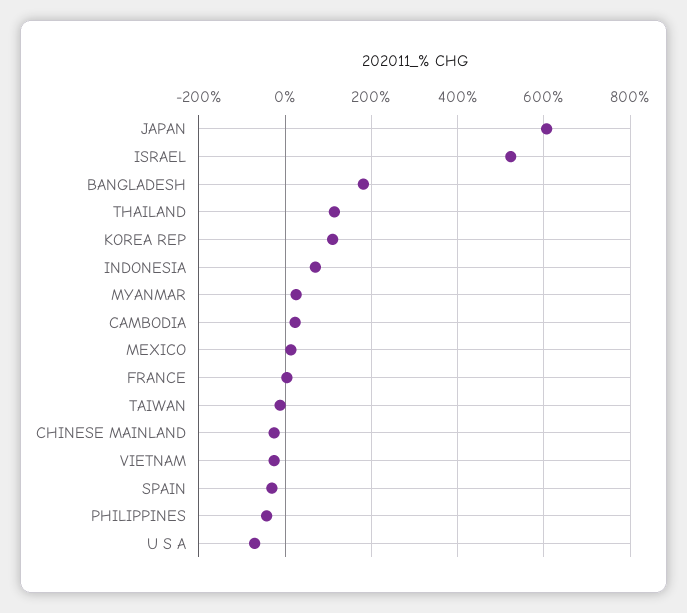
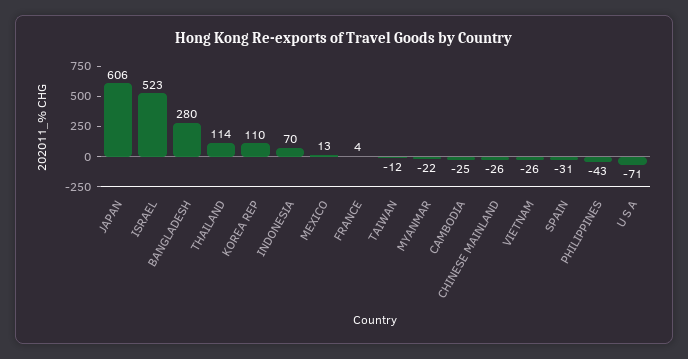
BANGLADESH: 180 -> 280
MYANMAR: 20 -> -22
CAMBODIA: 20 -> -25

